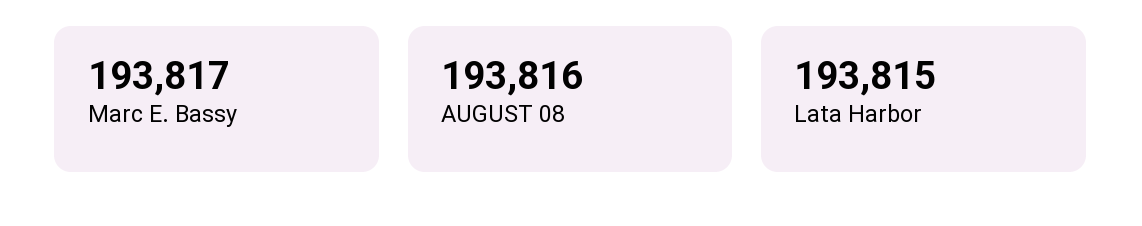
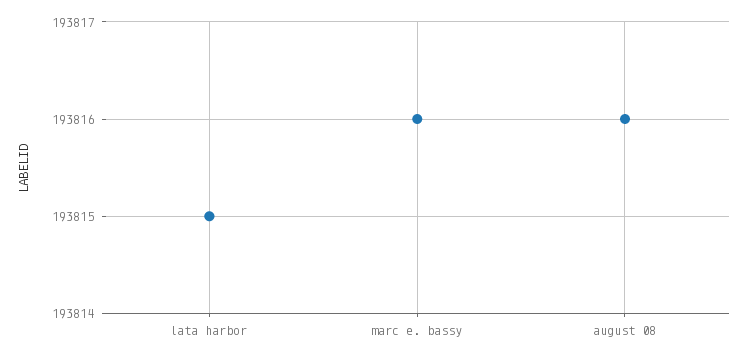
Marc E. Bassy: 193817 -> 193816

